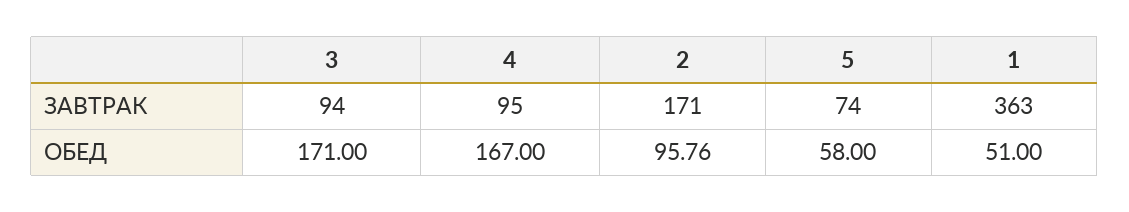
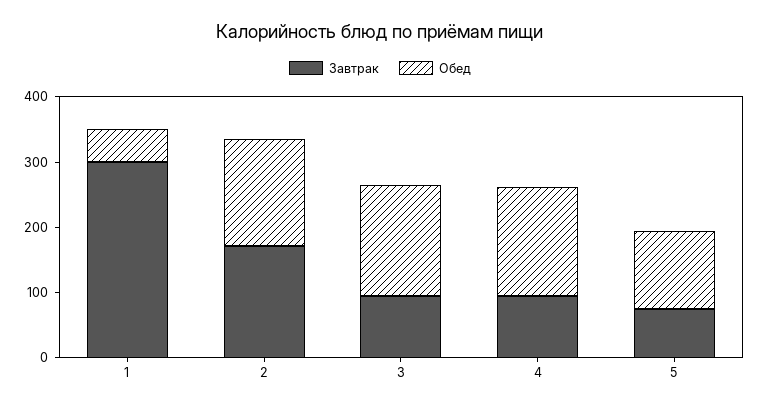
ЗАВТРАК, 1: 363 -> 300
ОБЕД, 2: 95.76 -> 160
ОБЕД, 5: 58 -> 120

